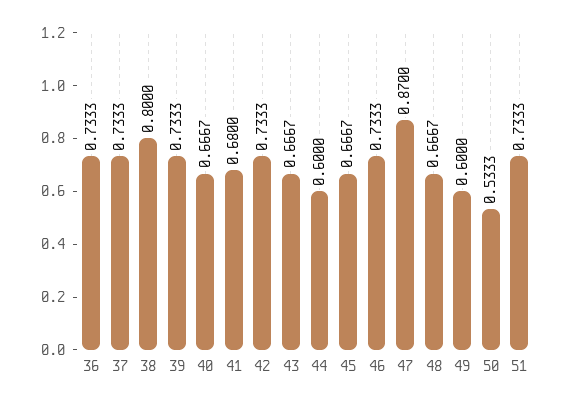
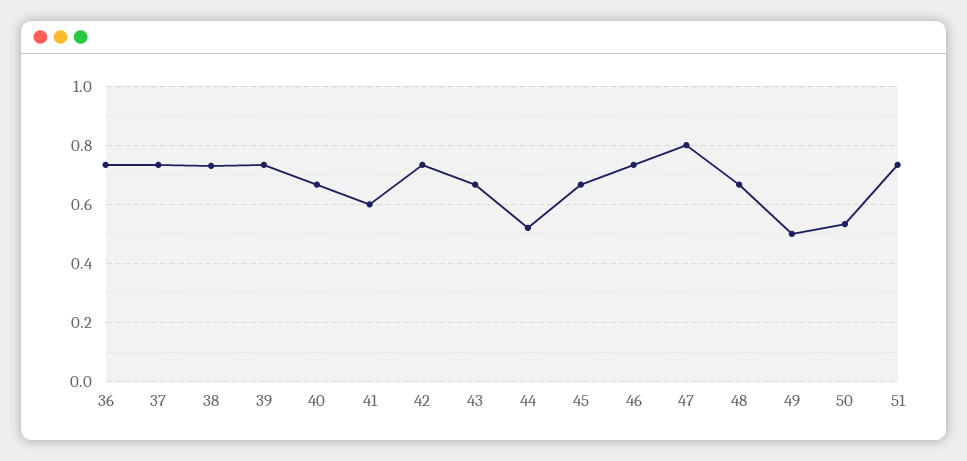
38: 0.8 -> 0.725
41: 0.68 -> 0.6
44: 0.6 -> 0.525
47: 0.87 -> 0.8
49: 0.6 -> 0.5

